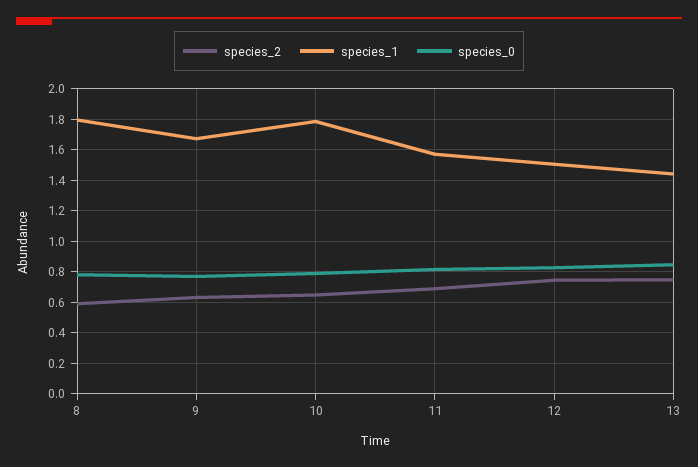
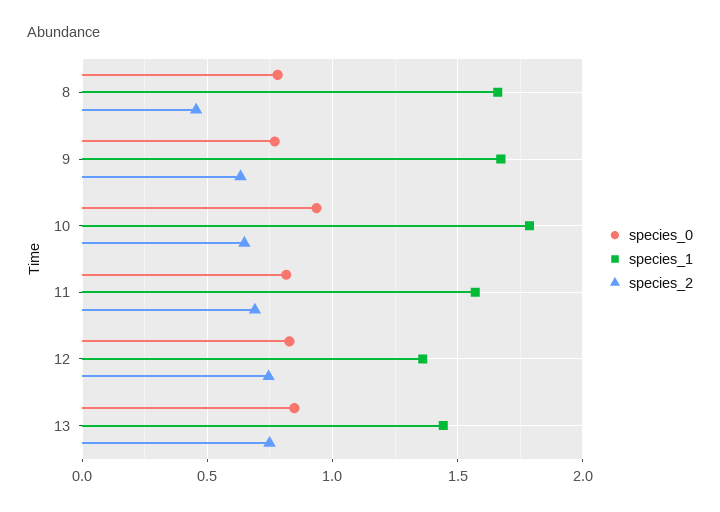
species_2, 8: 0.6 -> 0.45
species_1, 8: 1.8 -> 1.65
species_0, 10: 0.8 -> 0.95
species_1, 12: 1.5 -> 1.35

